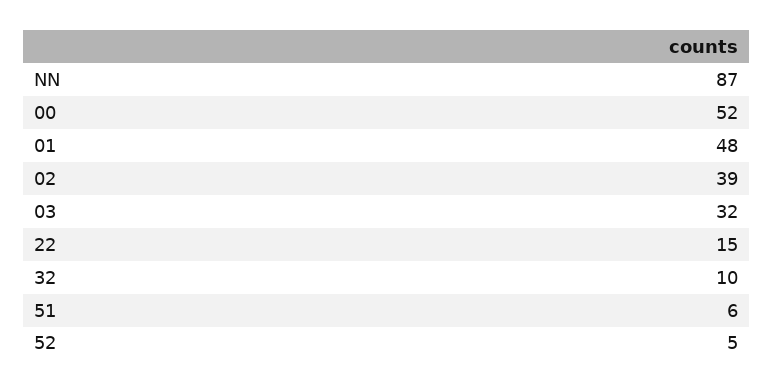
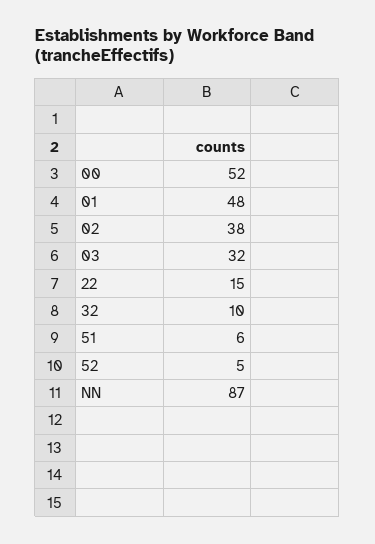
02: 39 -> 38

